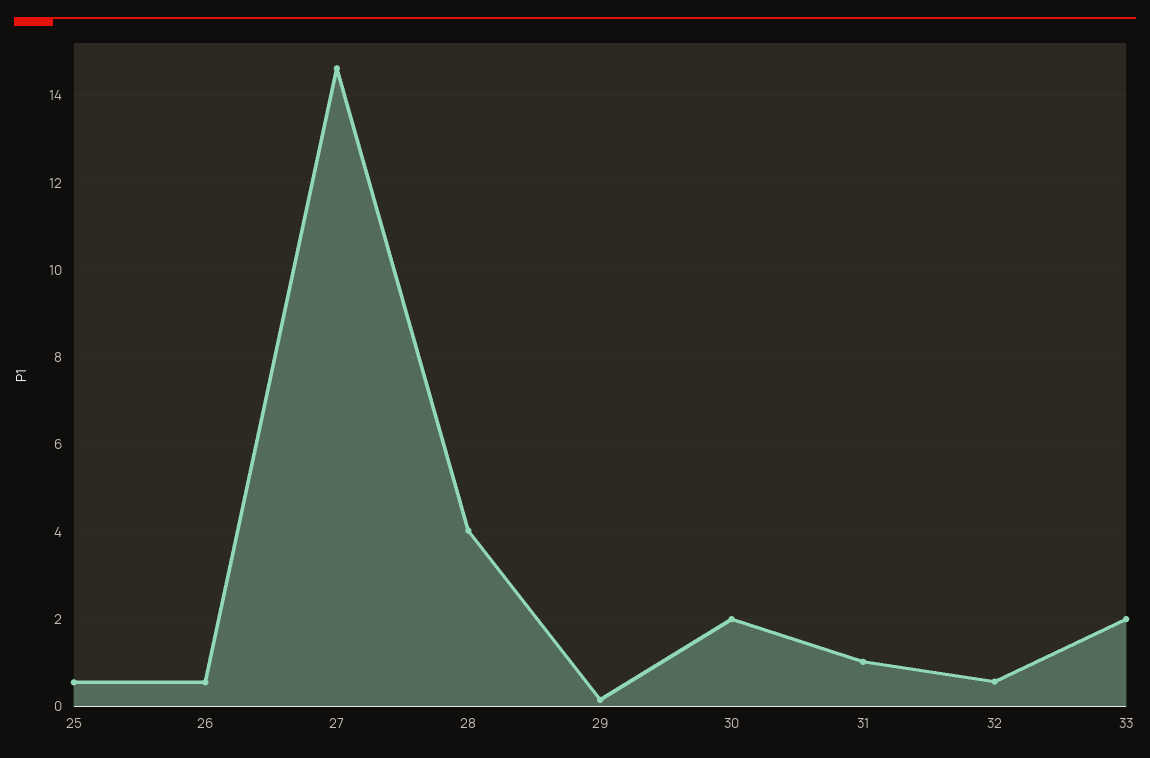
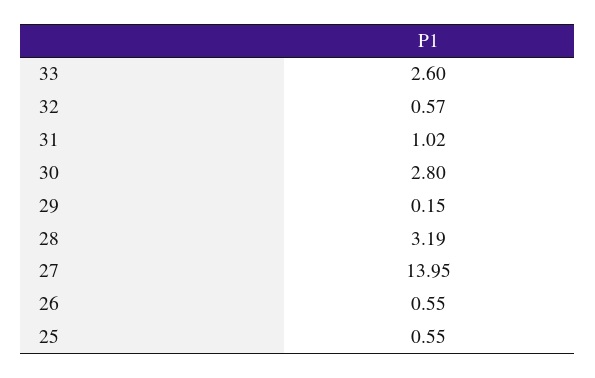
27: 14.6 -> 13.95
28: 4 -> 3.19
30: 2 -> 2.8
33: 2 -> 2.6

